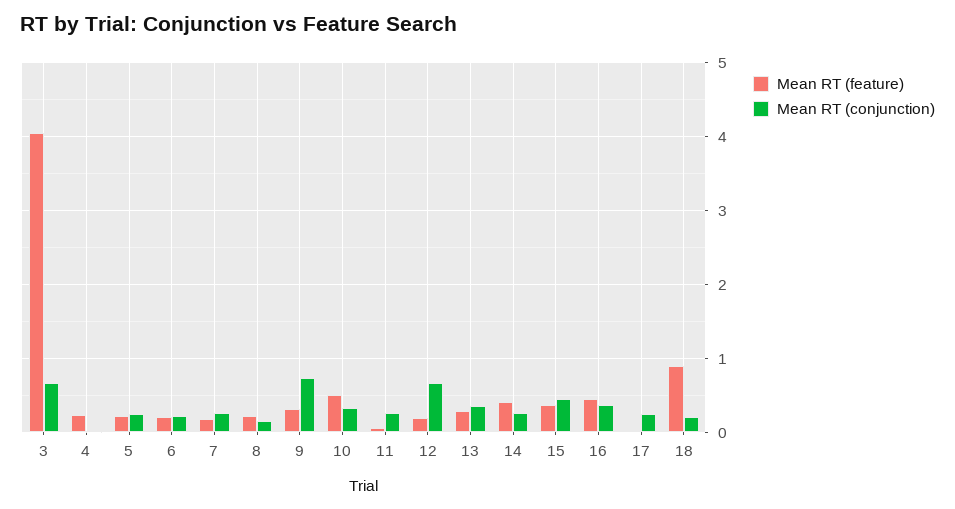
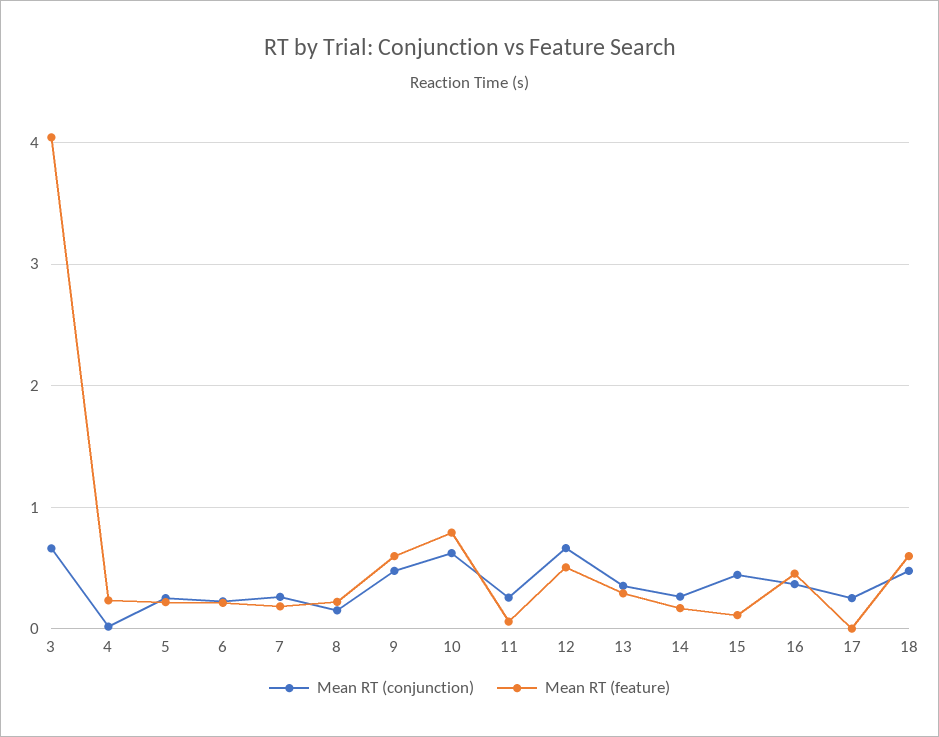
Mean RT (feature), 9: 0.3 -> 0.6
Mean RT (conjunction), 9: 0.7 -> 0.5
Mean RT (feature), 10: 0.5 -> 0.8
Mean RT (conjunction), 10: 0.3 -> 0.6
Mean RT (feature), 12: 0.2 -> 0.5
Mean RT (feature), 14: 0.4 -> 0.2
Mean RT (feature), 15: 0.4 -> 0.1
Mean RT (feature), 18: 0.9 -> 0.6
Mean RT (conjunction), 18: 0.2 -> 0.5

